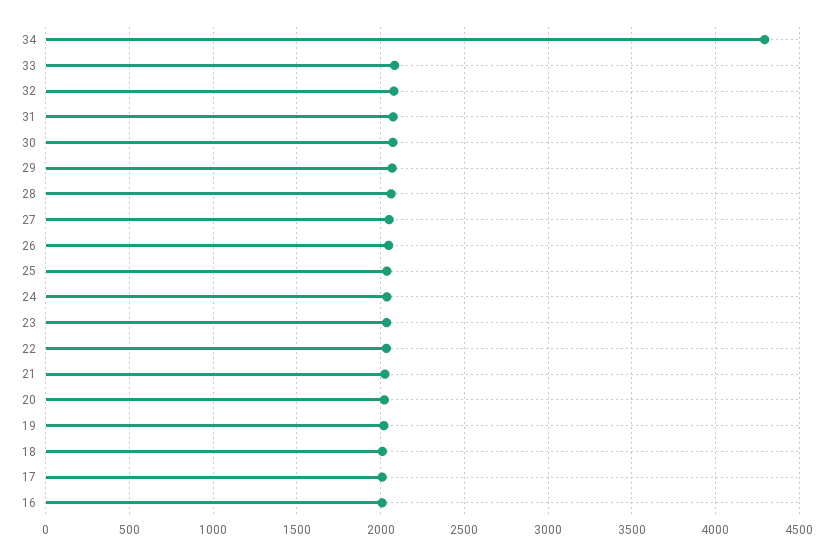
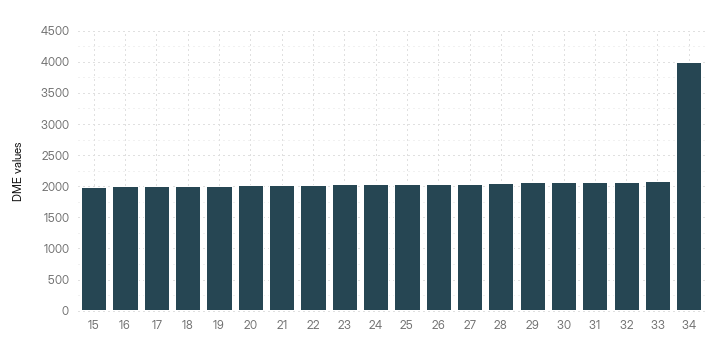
34: 4300 -> 4000
15: none -> 2000

